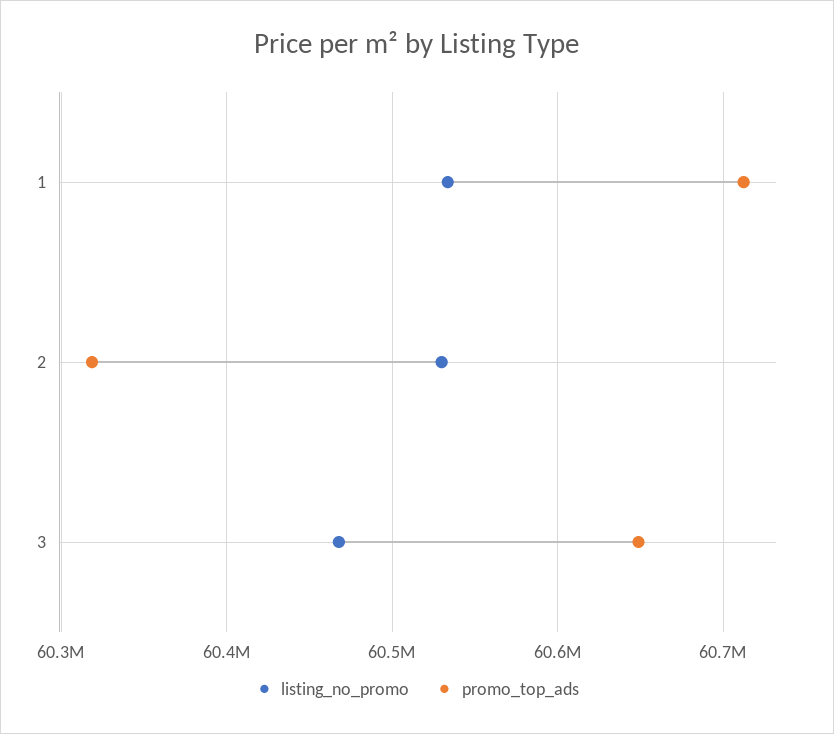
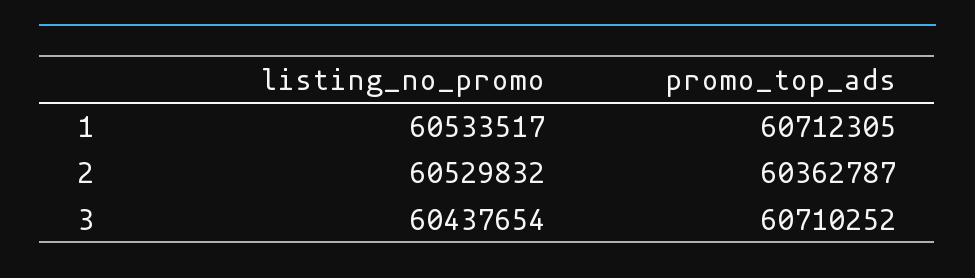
promo_top_ads, 2: 60320000 -> 60362787
listing_no_promo, 3: 60470000 -> 60437654
promo_top_ads, 3: 60650000 -> 60710252

